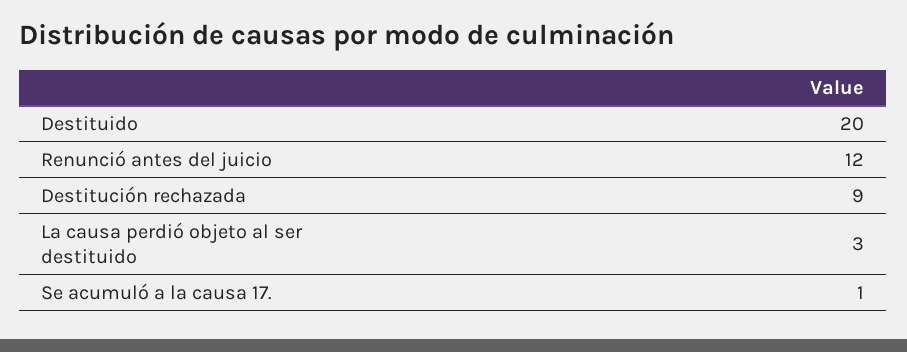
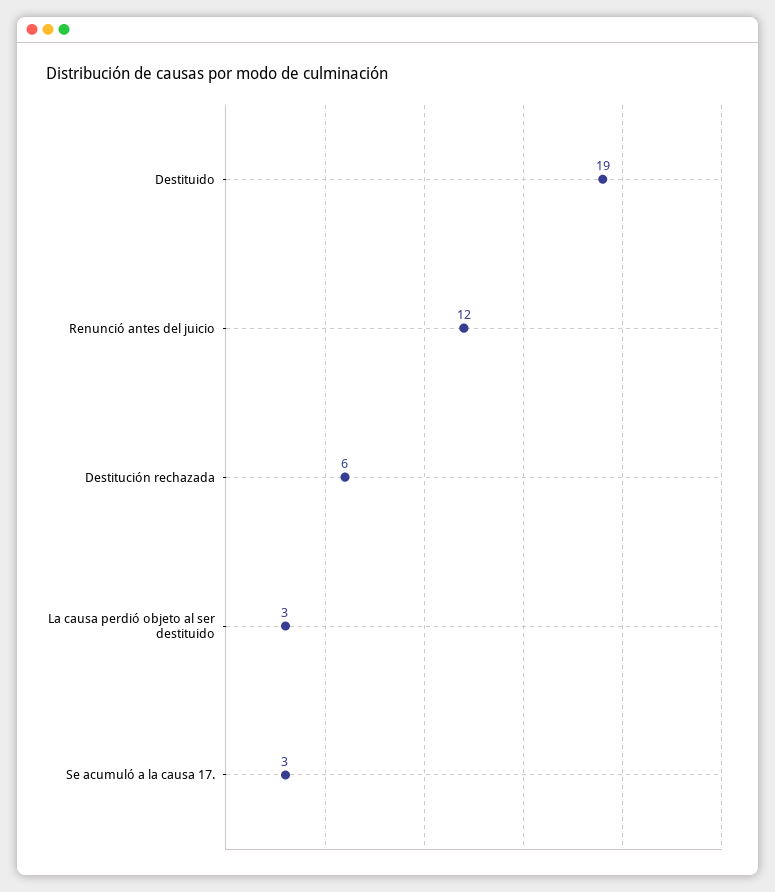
Destituido: 20 -> 19
Destitución rechazada: 9 -> 6
Se acumuló a la causa 17.: 1 -> 3

